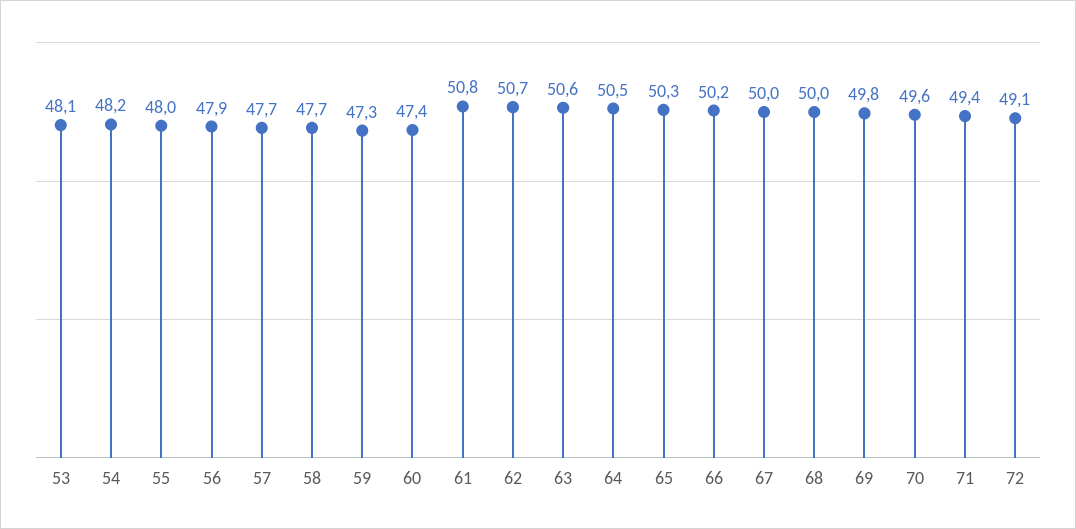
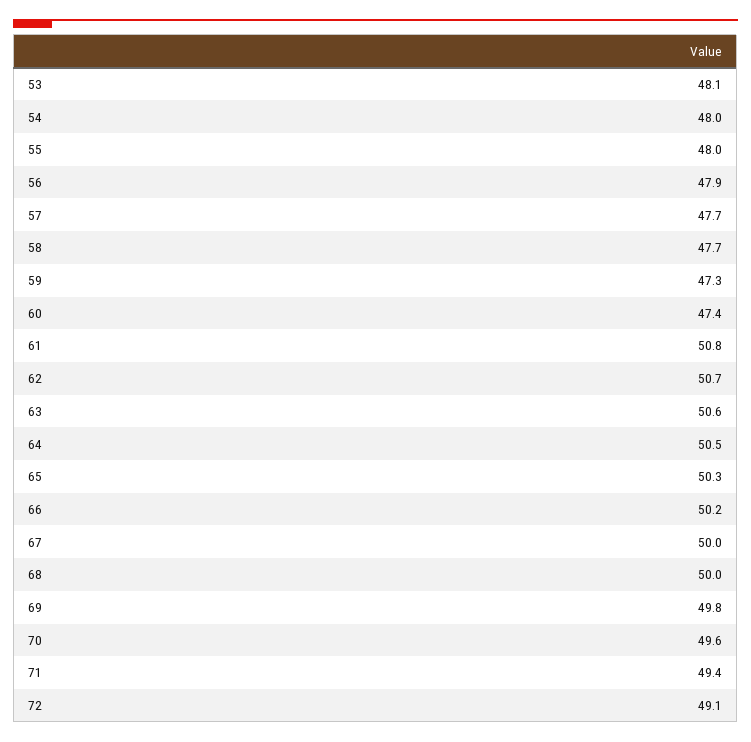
54: 48.2 -> 48

